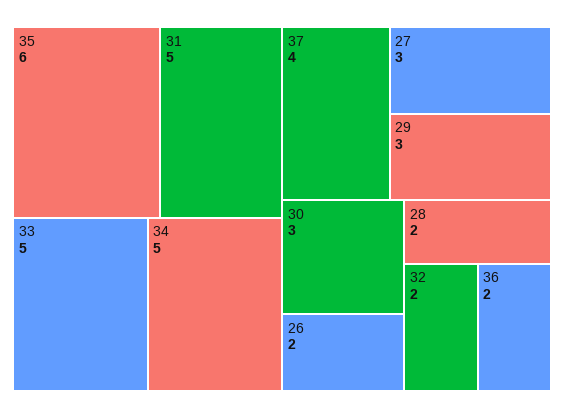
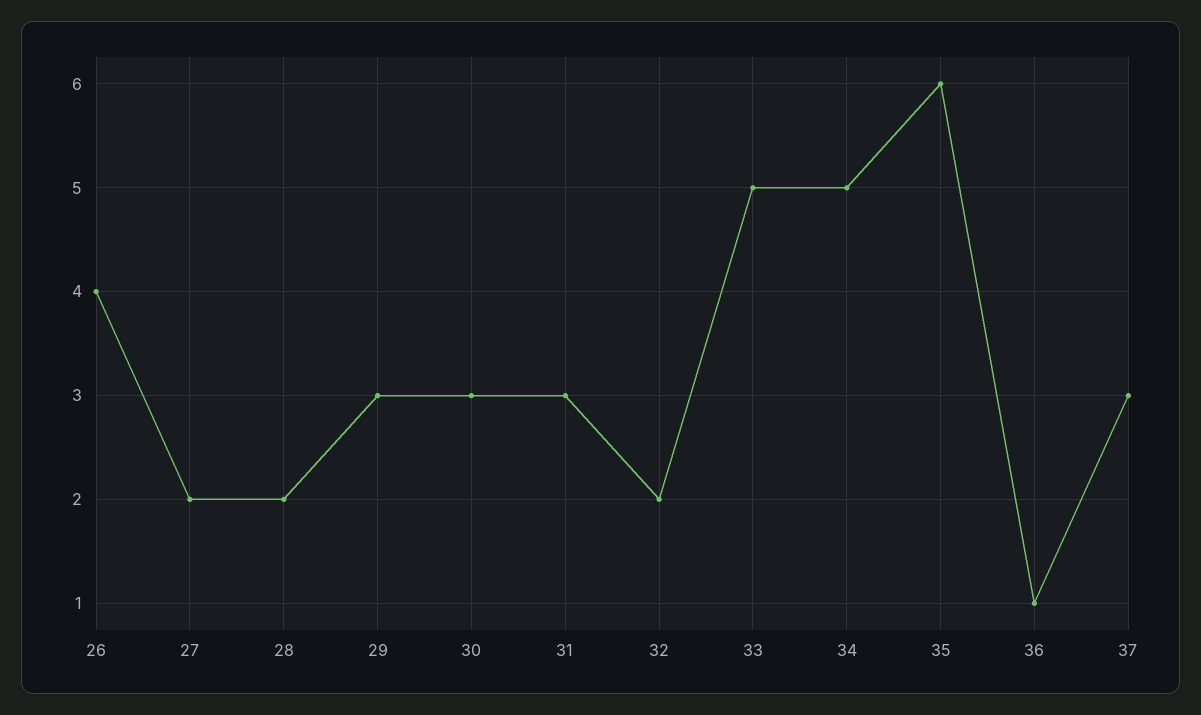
31: 5 -> 3
37: 4 -> 3
27: 3 -> 2
26: 2 -> 4
36: 2 -> 1

